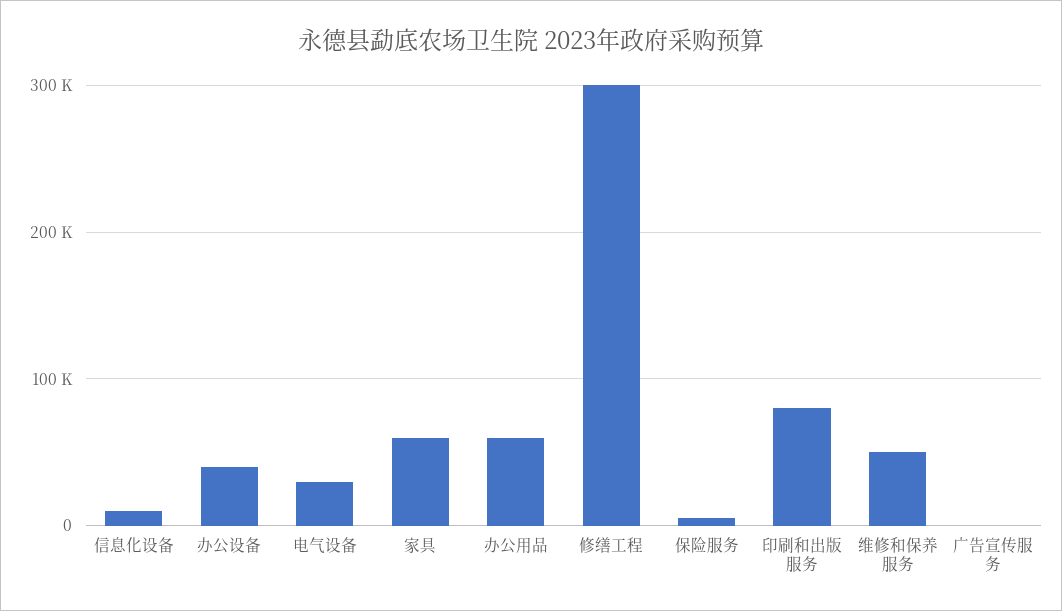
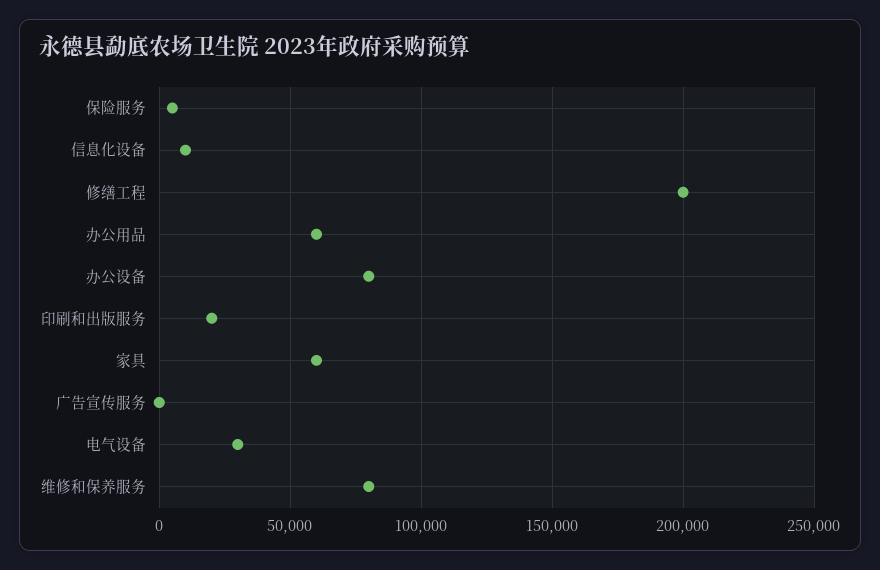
办公设备: 40000 -> 80000
修缮工程: 300000 -> 200000
印刷和出版服务: 80000 -> 20000
维修和保养服务: 50000 -> 80000

